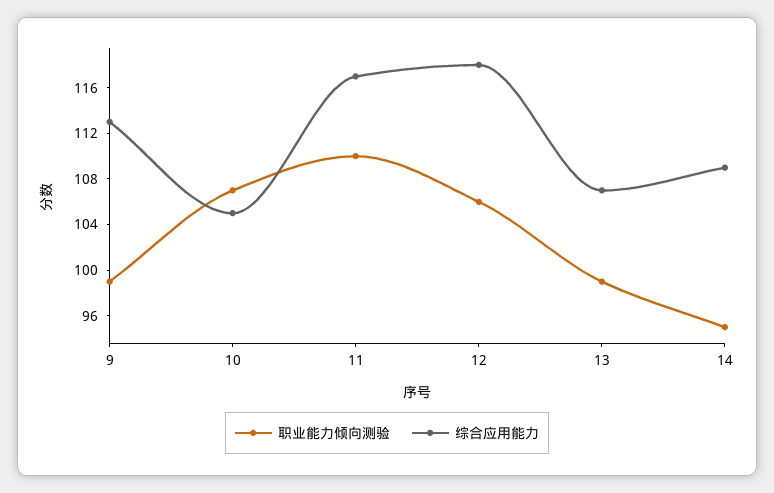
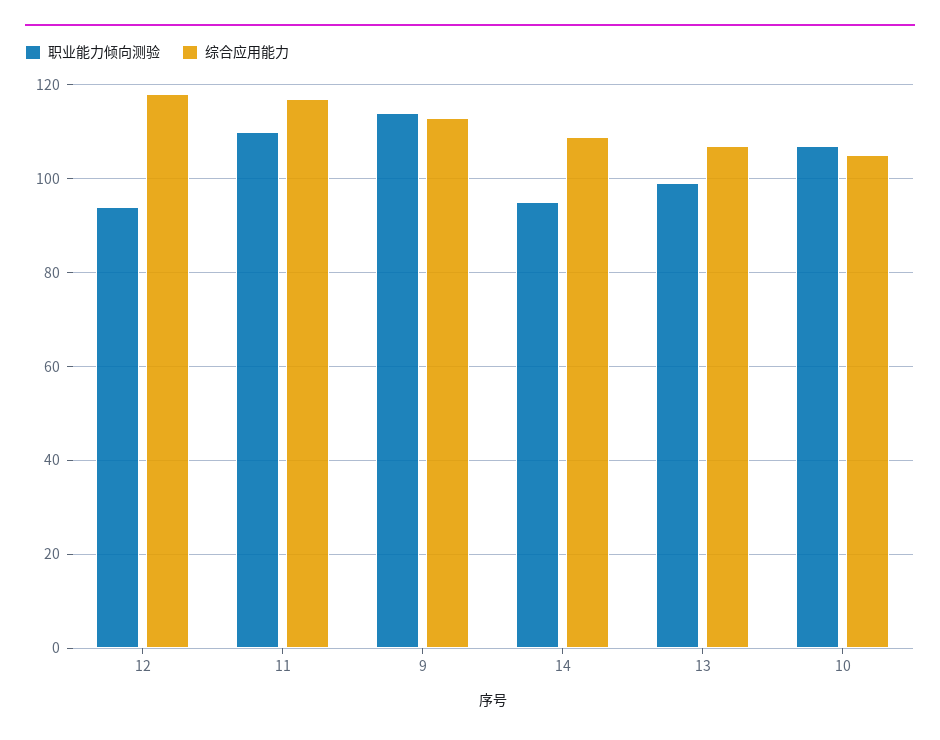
职业能力倾向测验, 9: 99 -> 115
职业能力倾向测验, 12: 106 -> 95

